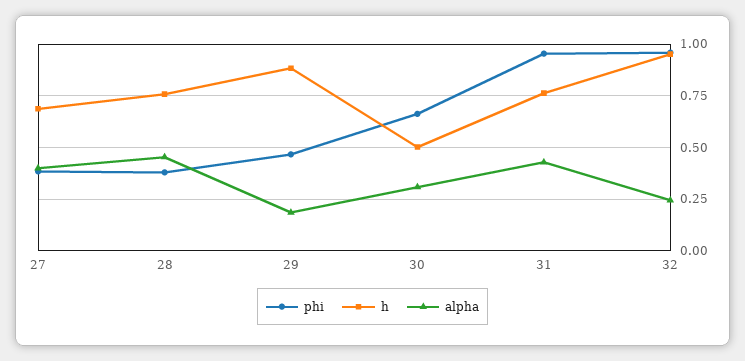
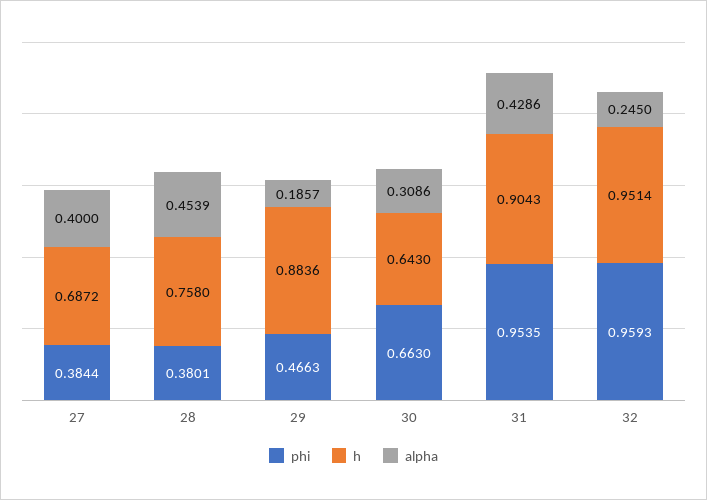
h, 30: 0.5 -> 0.643
h, 31: 0.75 -> 0.9043

